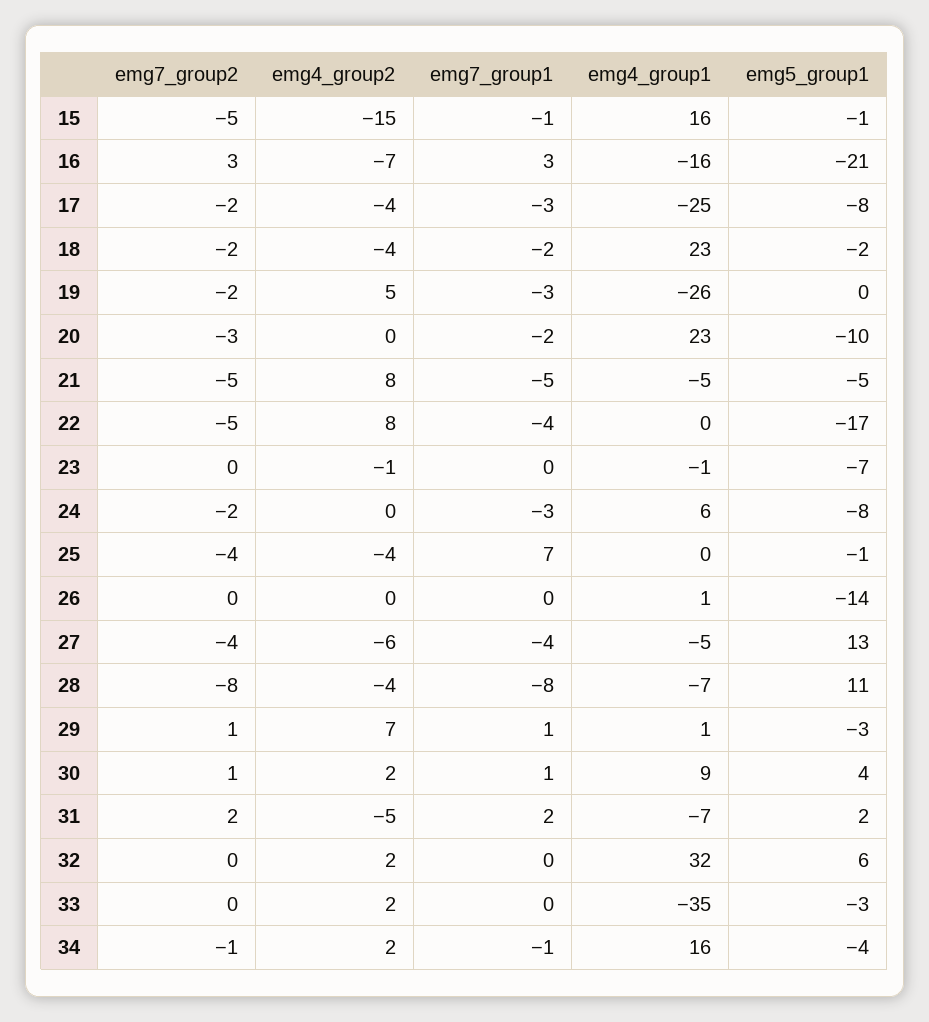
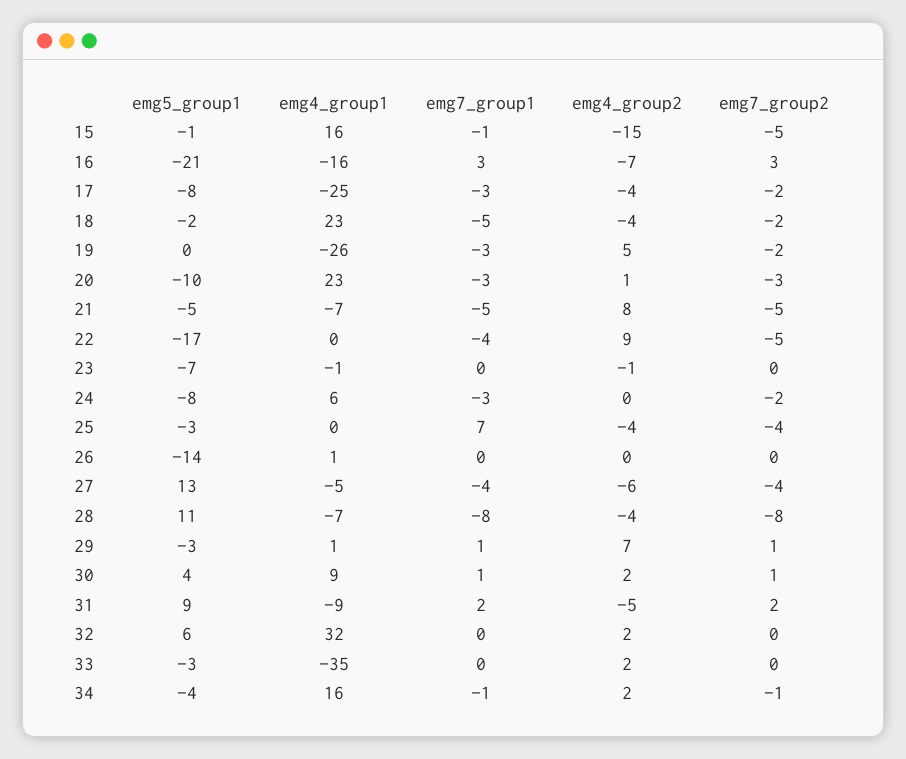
emg7_group1, 18: -2 -> -5
emg4_group2, 20: 0 -> 1
emg7_group1, 20: -2 -> -3
emg4_group1, 21: -5 -> -7
emg4_group2, 22: 8 -> 9
emg5_group1, 25: -1 -> -3
emg4_group1, 31: -7 -> -9
emg5_group1, 31: 2 -> 9

